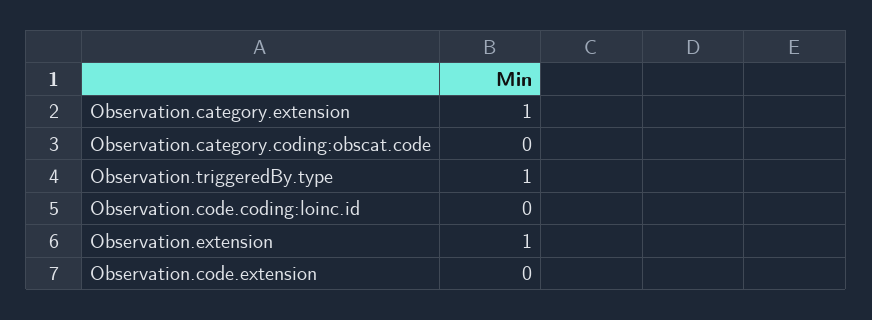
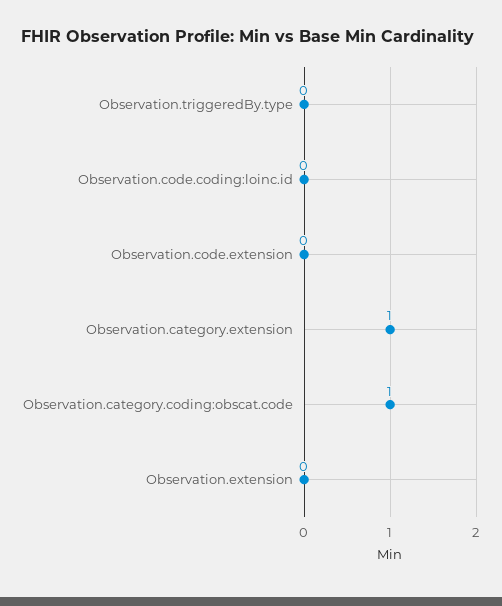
Observation.category.coding:obscat.code: 0 -> 1
Observation.triggeredBy.type: 1 -> 0
Observation.extension: 1 -> 0

